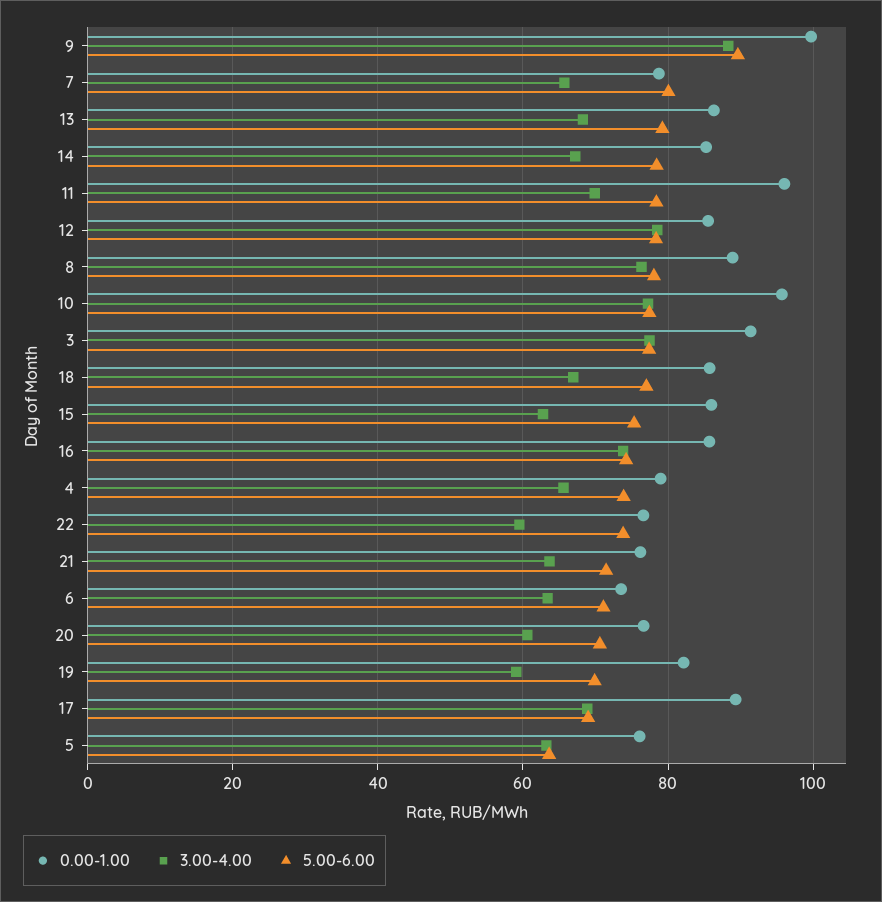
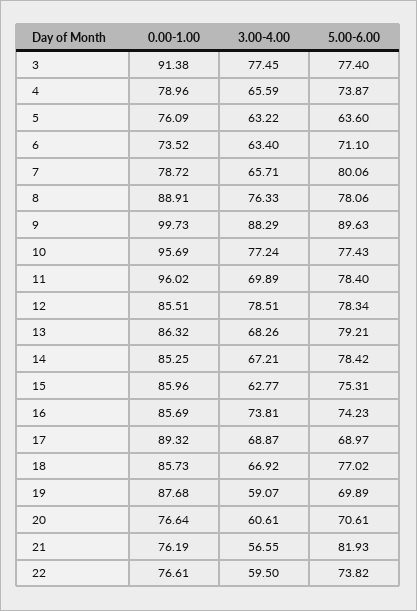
3.00-4.00, 21: 64 -> 56.55
5.00-6.00, 21: 72 -> 81.93
0.00-1.00, 19: 82 -> 87.68

